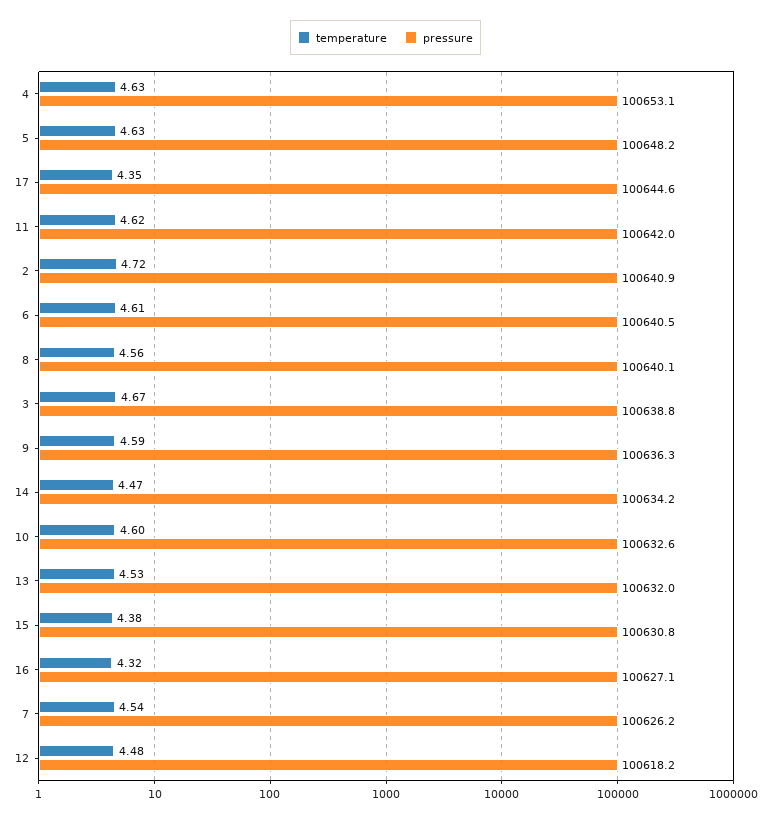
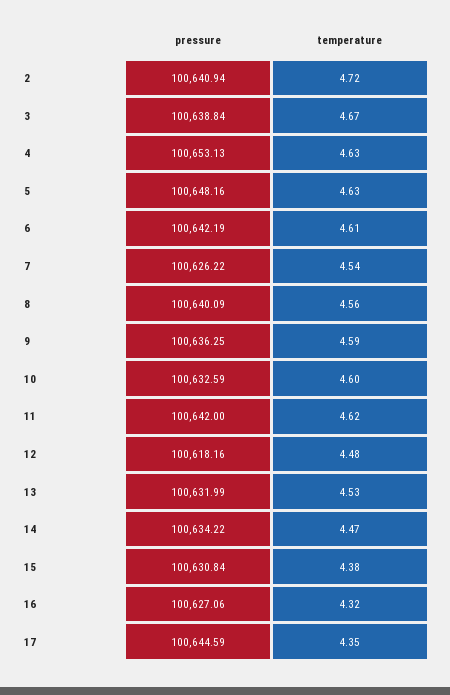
pressure, 6: 100640.5 -> 100642.19

